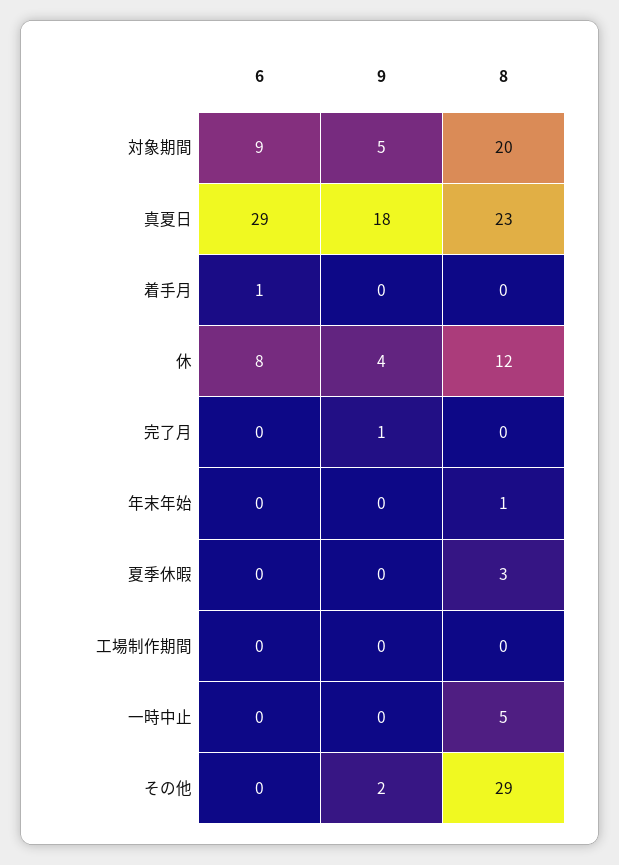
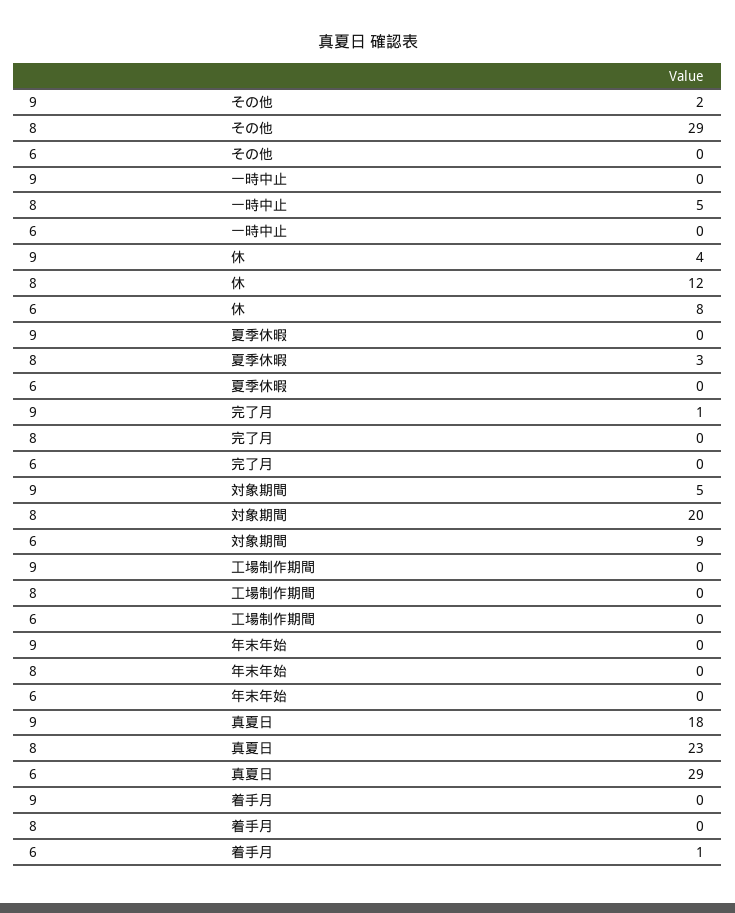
8, 年末年始: 1 -> 0

